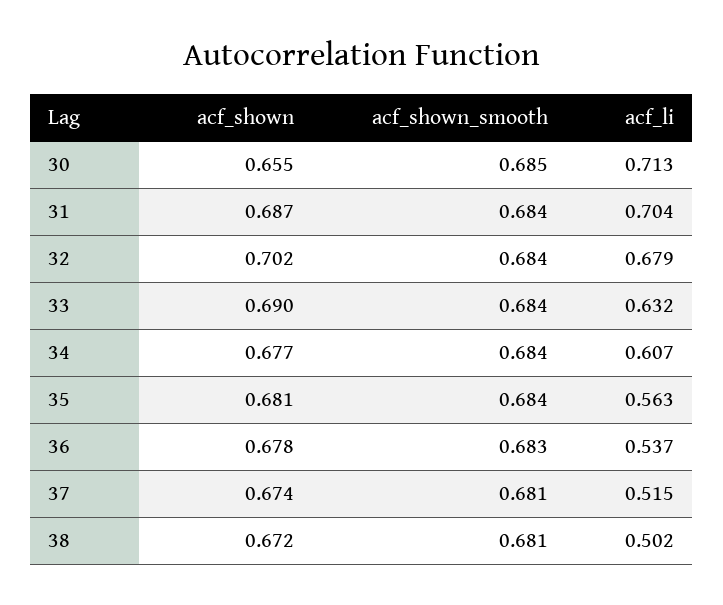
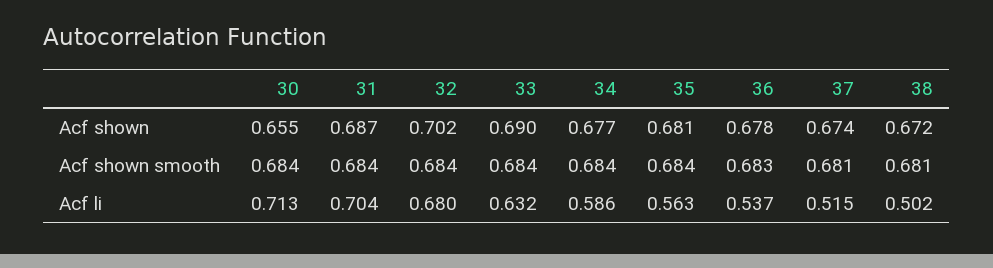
acf_shown_smooth, 30: 0.685 -> 0.684
acf_li, 32: 0.679 -> 0.68
acf_li, 34: 0.607 -> 0.586

